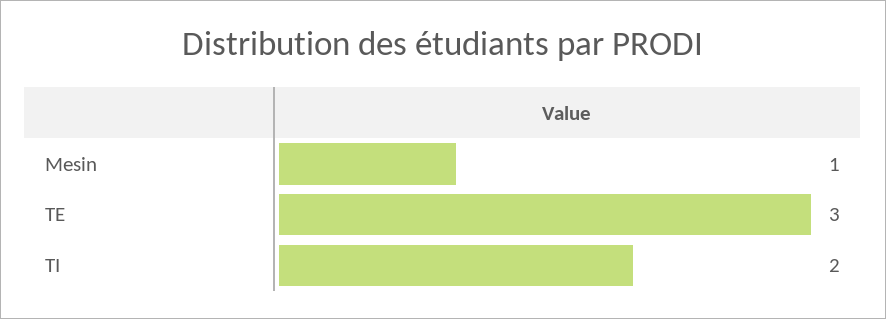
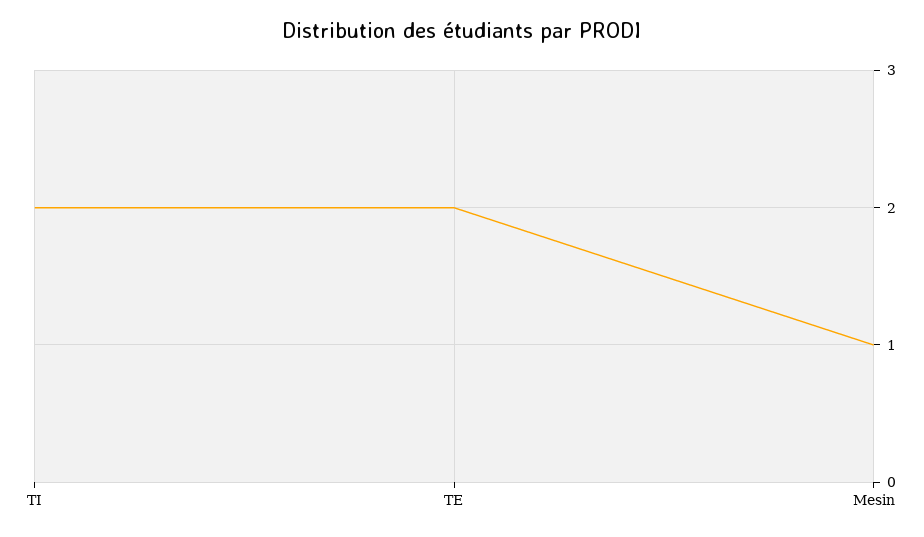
TE: 3 -> 2

